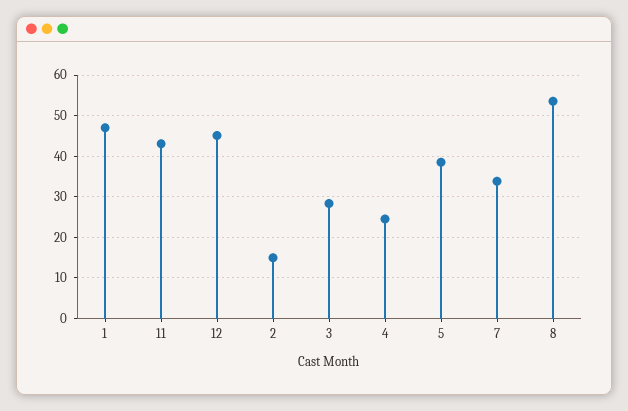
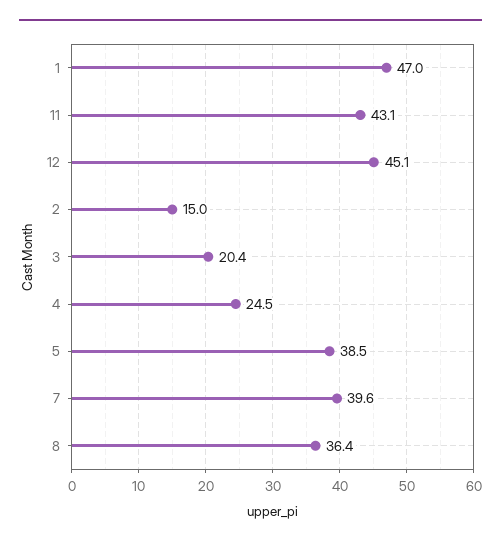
3: 28 -> 20.4
7: 34 -> 39.6
8: 54 -> 36.4

